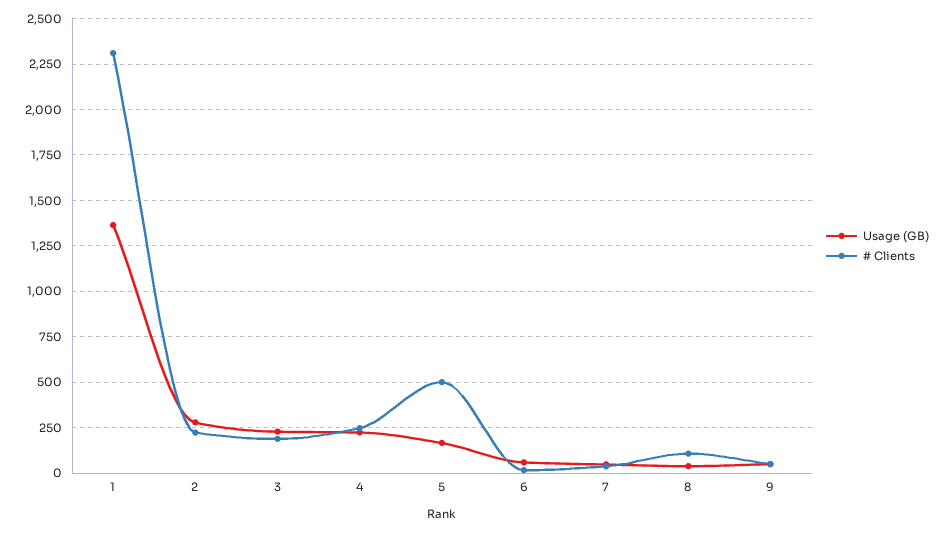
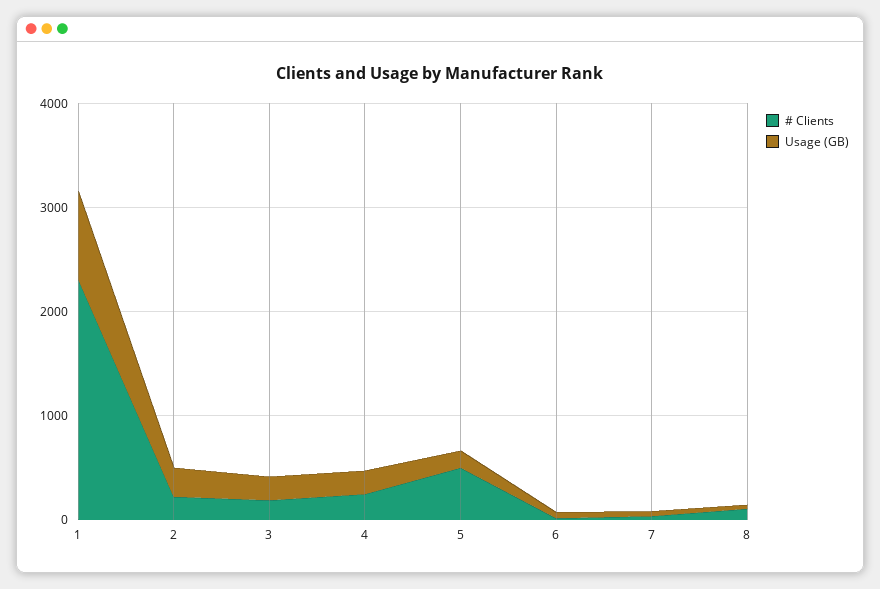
Usage (GB), 1: 1350 -> 800
Usage (GB), 9: 50 -> none
# Clients, 9: 50 -> none

